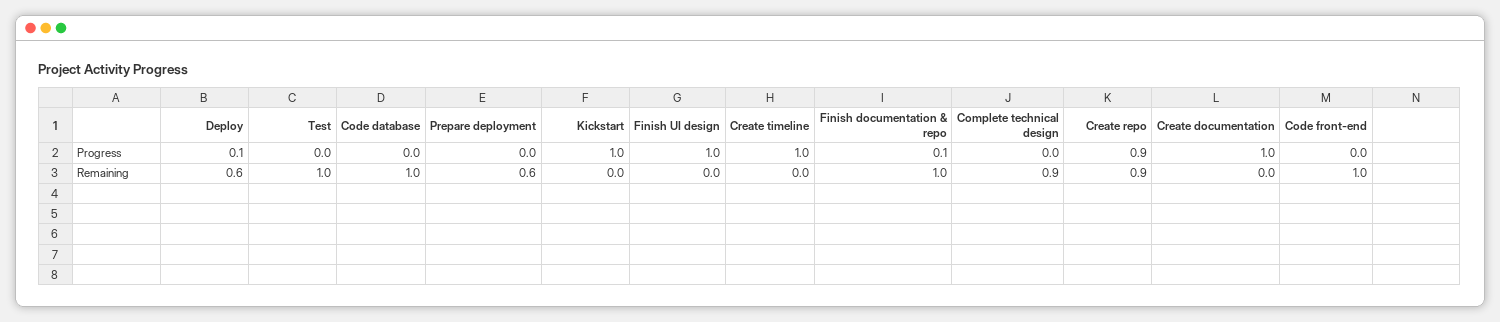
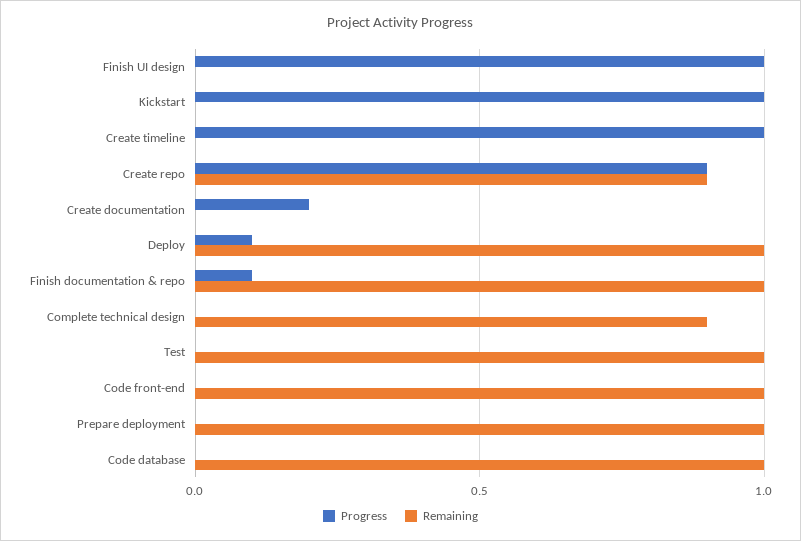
Progress, Create documentation: 1 -> 0.2
Remaining, Deploy: 0.6 -> 1
Remaining, Prepare deployment: 0.6 -> 1

